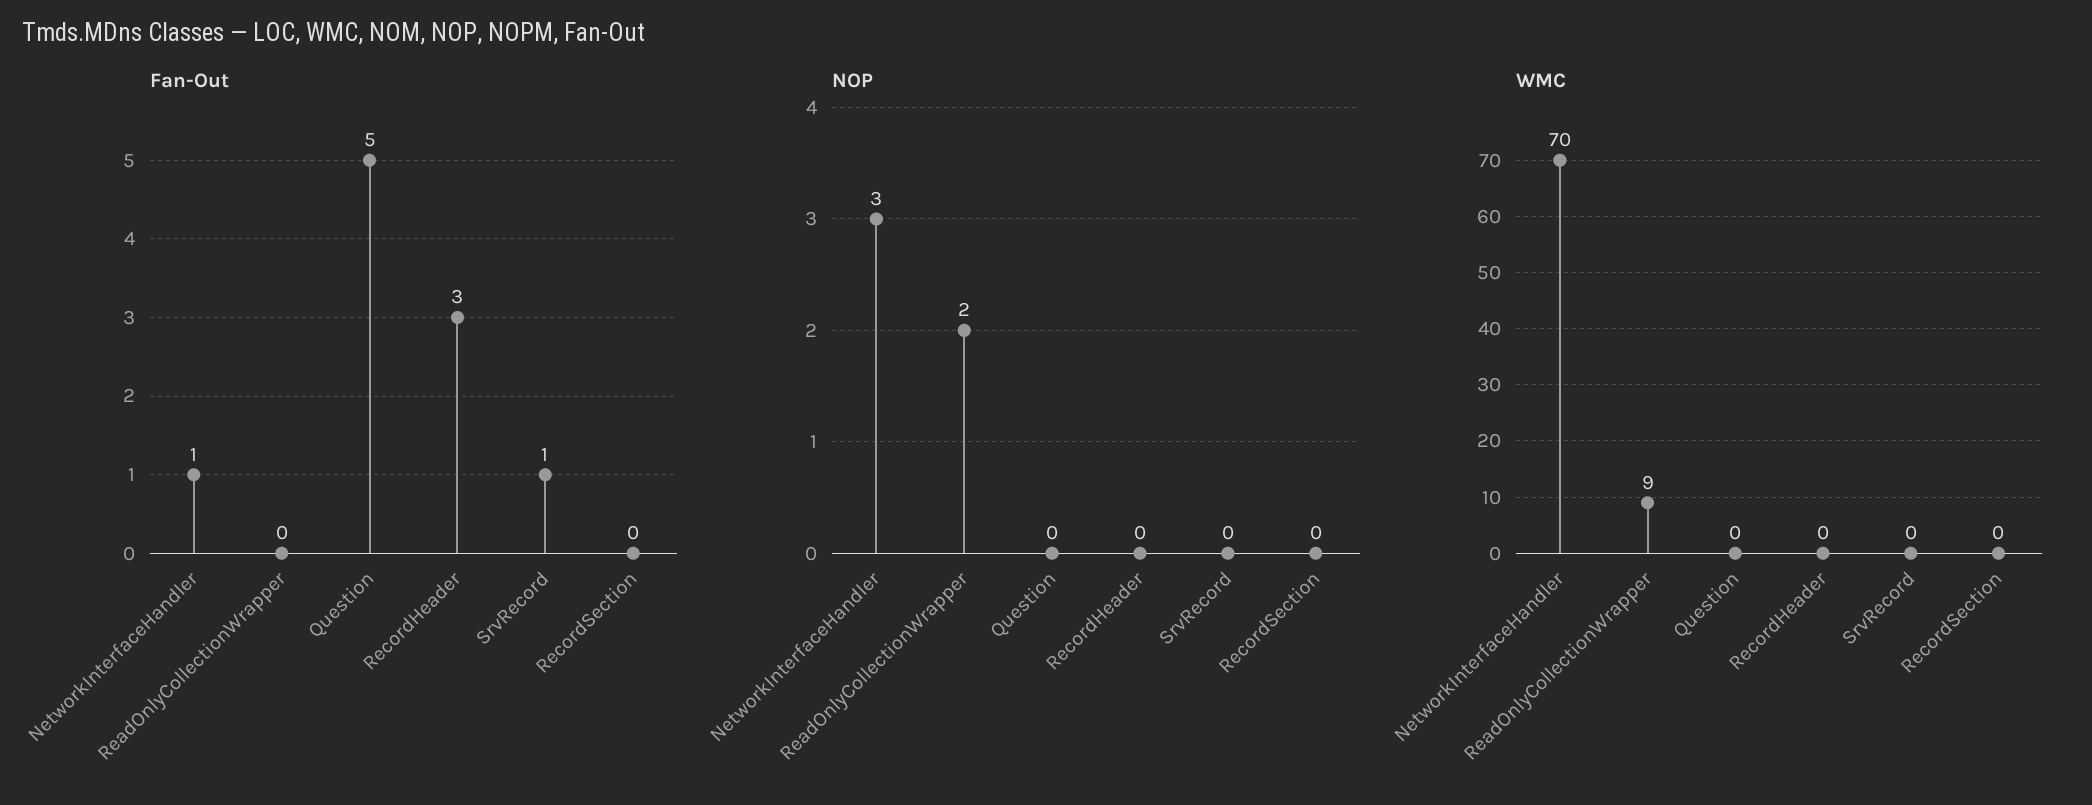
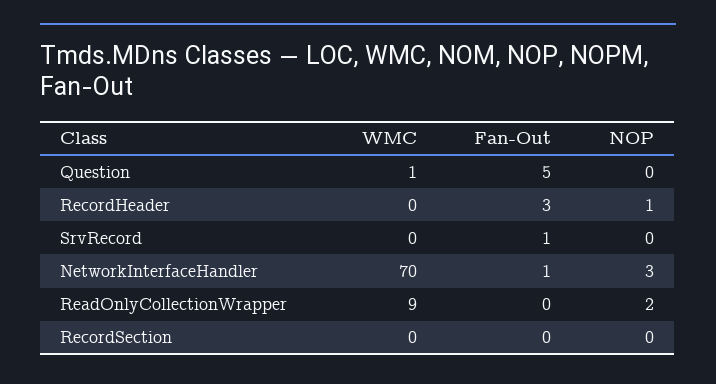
NOP, RecordHeader: 0 -> 1
WMC, Question: 0 -> 1

